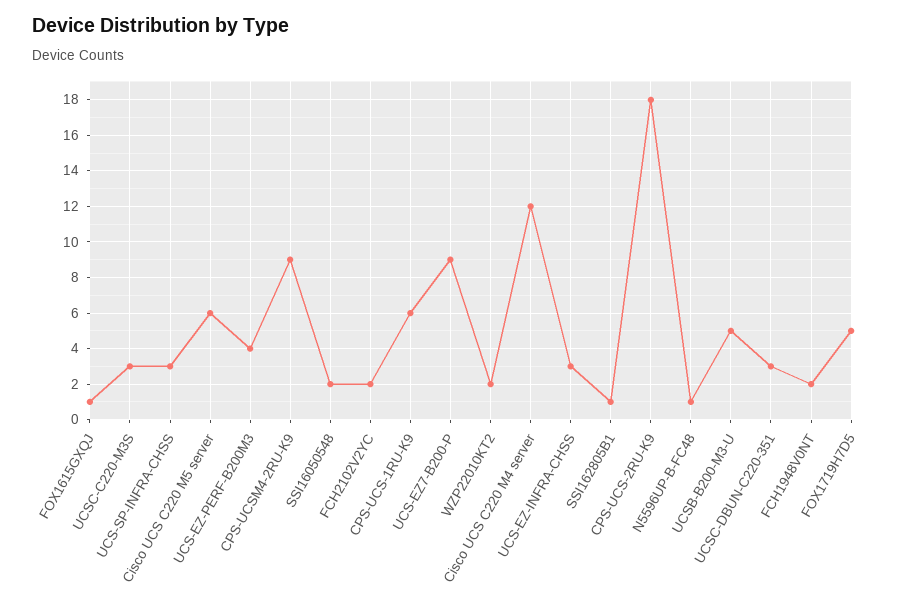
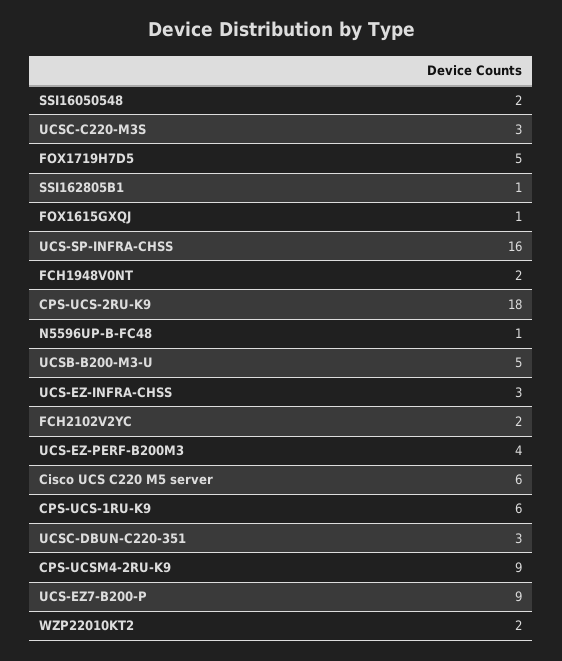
UCS-SP-INFRA-CHSS: 3 -> 16
Cisco UCS C220 M4 server: 12 -> none

